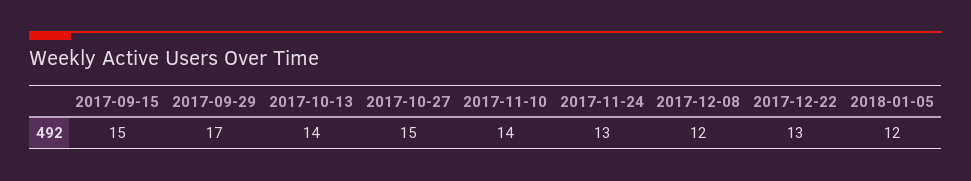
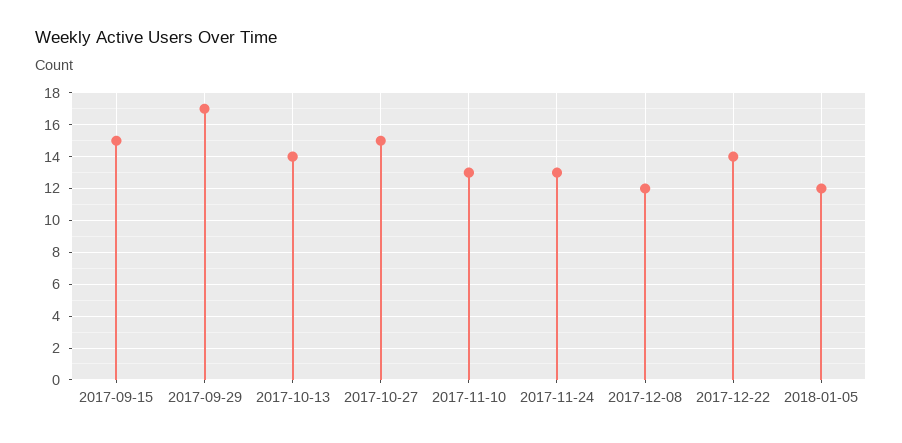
2017-11-10: 14 -> 13
2017-12-22: 13 -> 14

